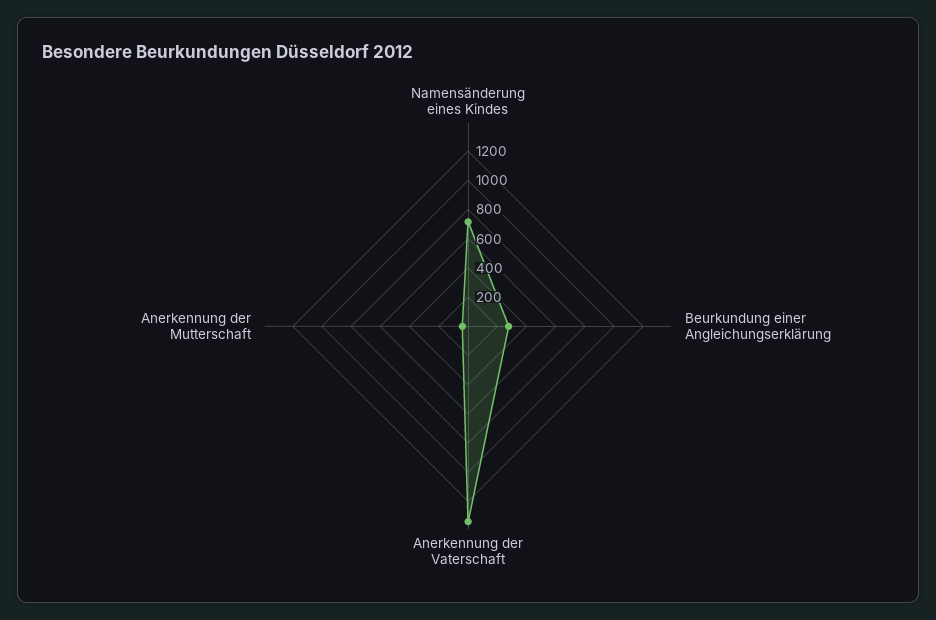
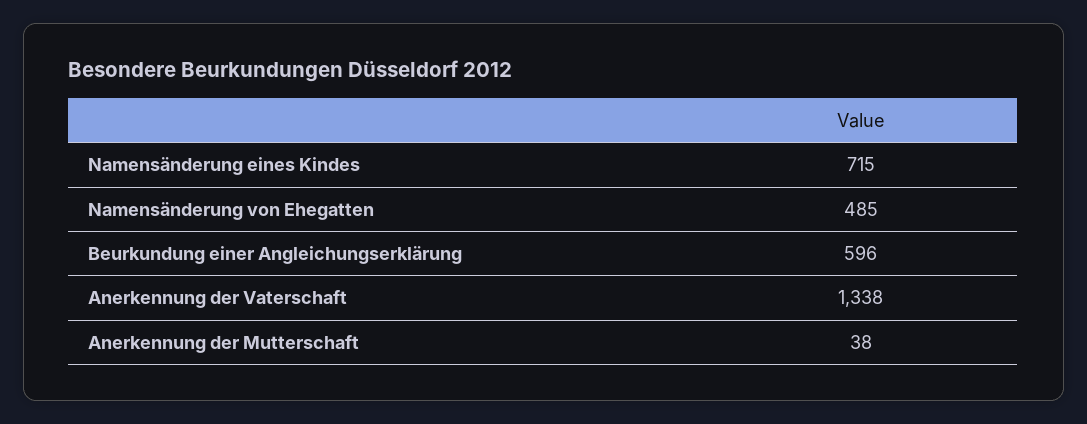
Beurkundung einer Angleichungserklärung: 300 -> 596
Namensänderung von Ehegatten: none -> 485

